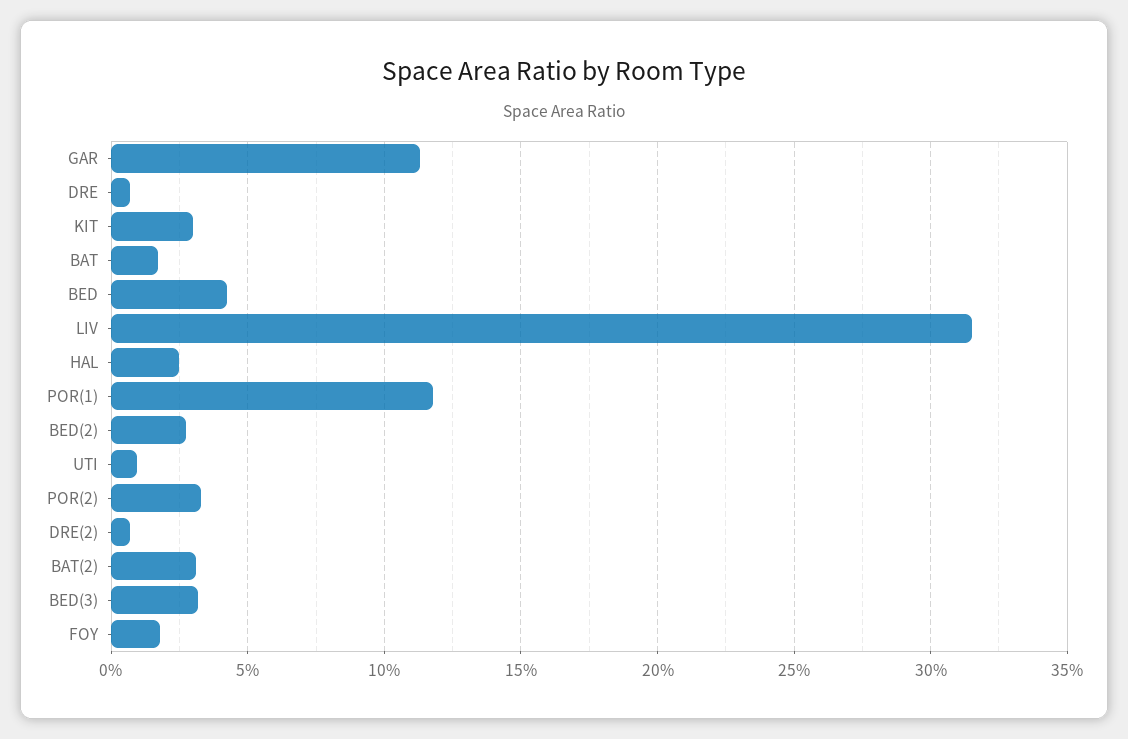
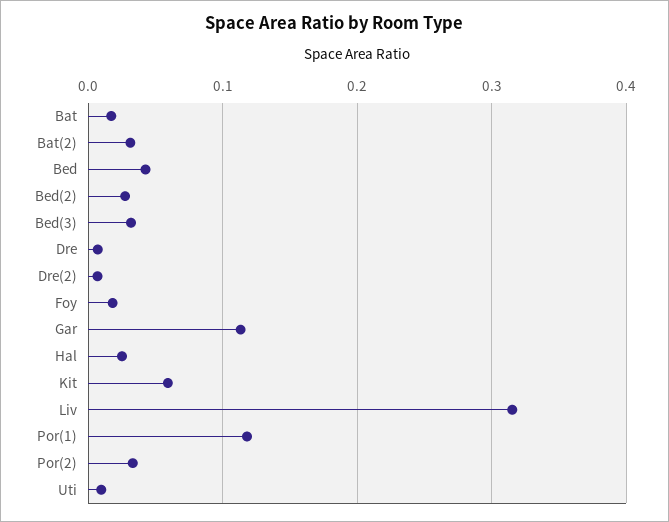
KIT: 0.03 -> 0.06

